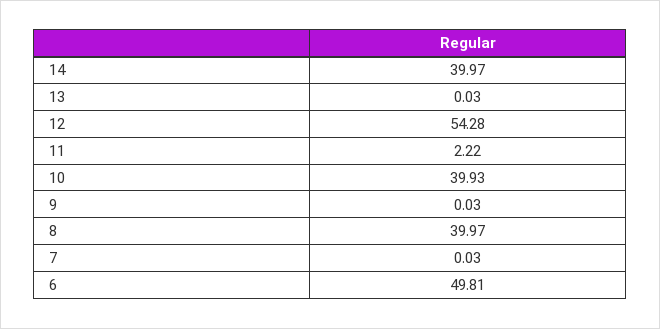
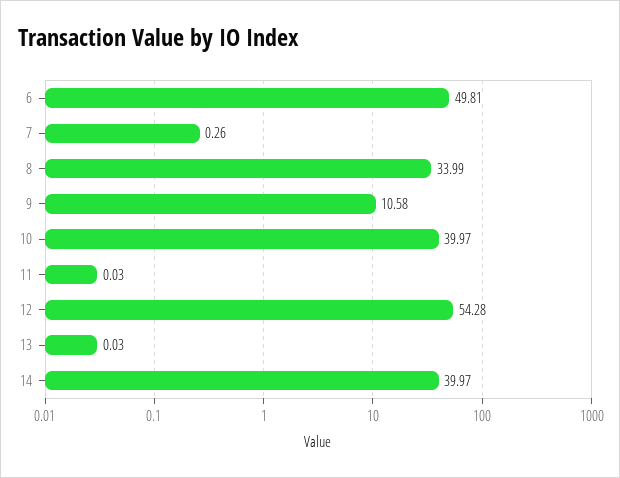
11: 2.22 -> 0.03
10: 39.93 -> 39.97
9: 0.03 -> 10.58
8: 39.97 -> 33.99
7: 0.03 -> 0.26

